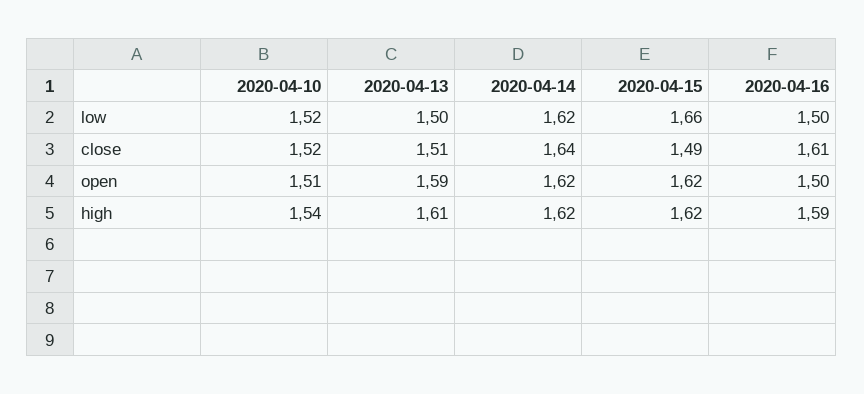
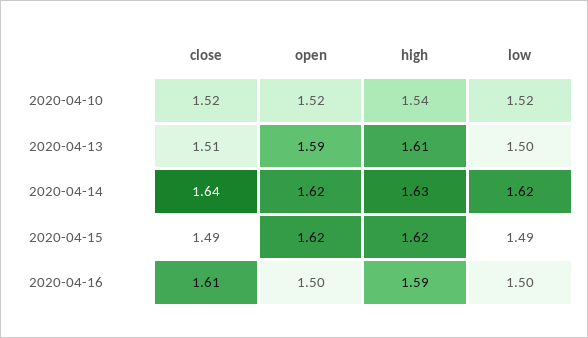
2020-04-15, low: 1.66 -> 1.49
2020-04-10, open: 1.51 -> 1.52
2020-04-14, high: 1.62 -> 1.63

